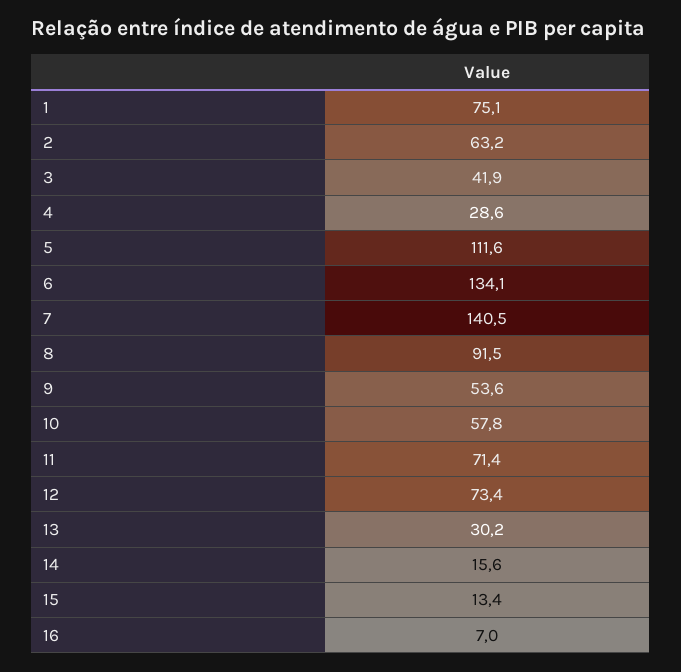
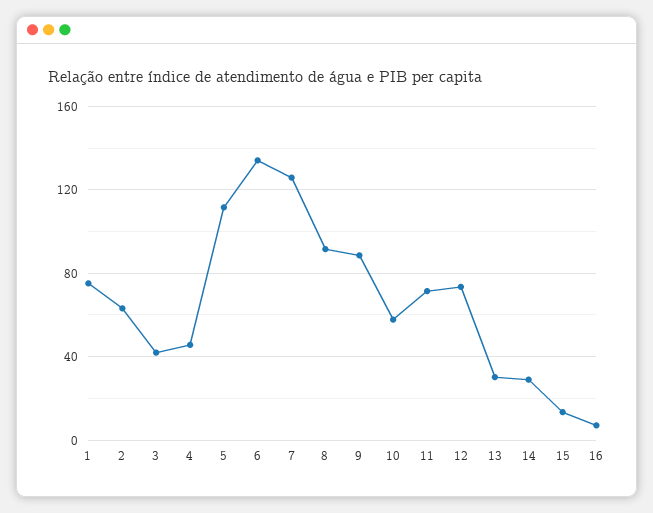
4: 28.6 -> 45
7: 140.5 -> 125
9: 53.6 -> 90
14: 15.6 -> 30

